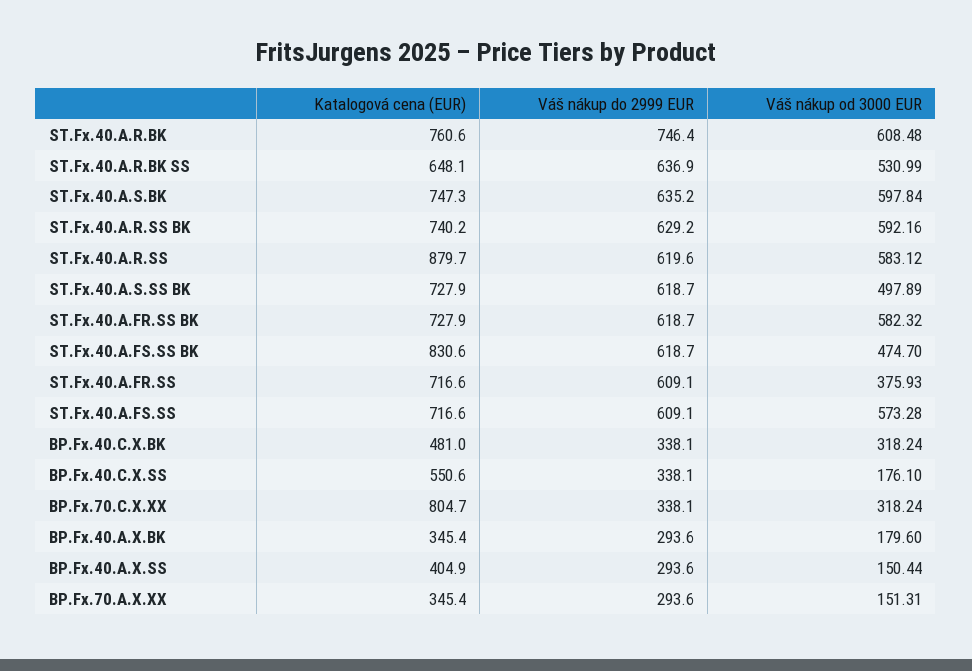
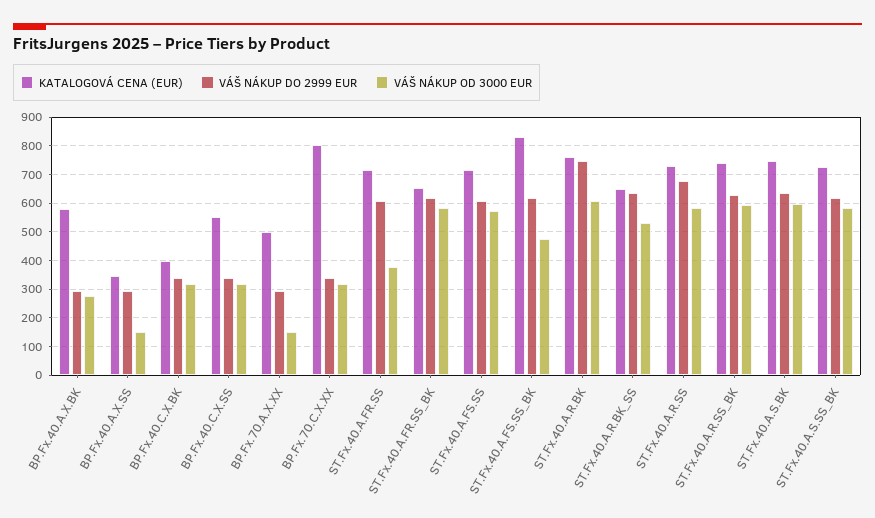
Katalogová cena (EUR), ST.Fx.40.A.R.SS: 879.7 -> 725
Váš nákup do 2999 EUR, ST.Fx.40.A.R.SS: 619.6 -> 675
Váš nákup od 3000 EUR, ST.Fx.40.A.S.SS BK: 497.89 -> 575
Katalogová cena (EUR), ST.Fx.40.A.FR.SS BK: 727.9 -> 650
Katalogová cena (EUR), BP.Fx.40.C.X.BK: 481 -> 400
Váš nákup od 3000 EUR, BP.Fx.40.C.X.SS: 176.1 -> 325
Katalogová cena (EUR), BP.Fx.40.A.X.BK: 345.4 -> 575
Váš nákup od 3000 EUR, BP.Fx.40.A.X.BK: 179.6 -> 275
Katalogová cena (EUR), BP.Fx.40.A.X.SS: 404.9 -> 350
Katalogová cena (EUR), BP.Fx.70.A.X.XX: 345.4 -> 500

